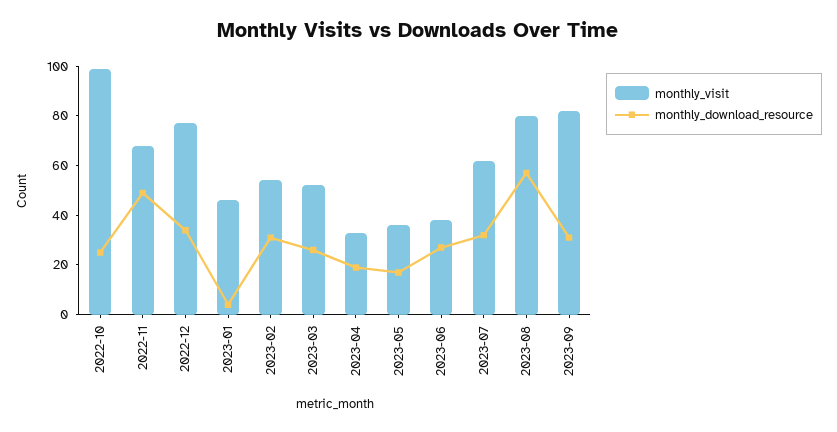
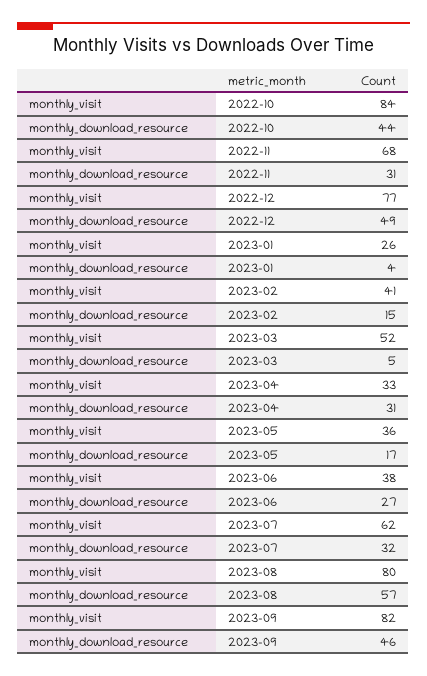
monthly_visit, 2022-10: 100 -> 84
monthly_download_resource, 2022-10: 25 -> 44
monthly_download_resource, 2022-11: 50 -> 31
monthly_download_resource, 2022-12: 35 -> 49
monthly_visit, 2023-01: 45 -> 26
monthly_visit, 2023-02: 55 -> 41
monthly_download_resource, 2023-02: 30 -> 15
monthly_download_resource, 2023-03: 25 -> 5
monthly_download_resource, 2023-04: 20 -> 31
monthly_download_resource, 2023-09: 30 -> 46

